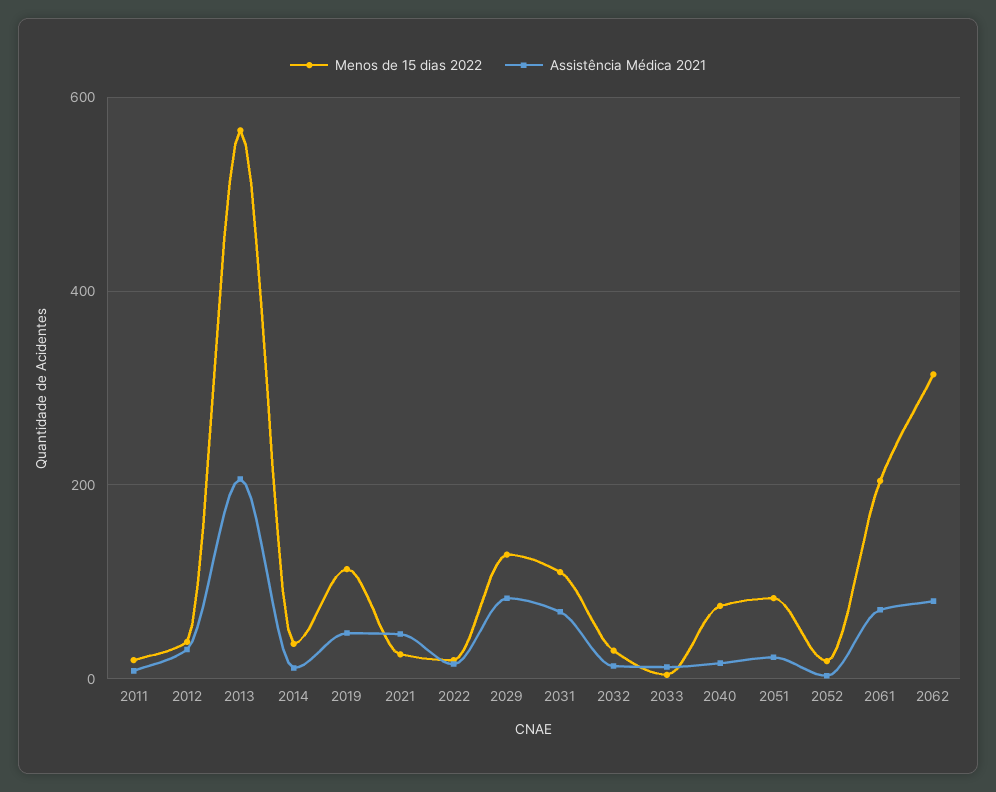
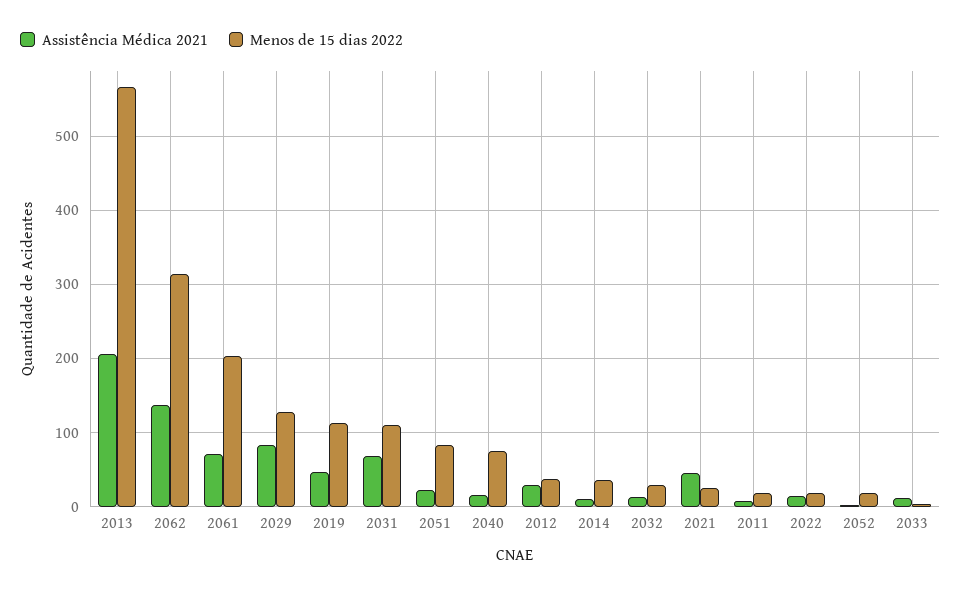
Assistência Médica 2021, 2062: 80 -> 140

